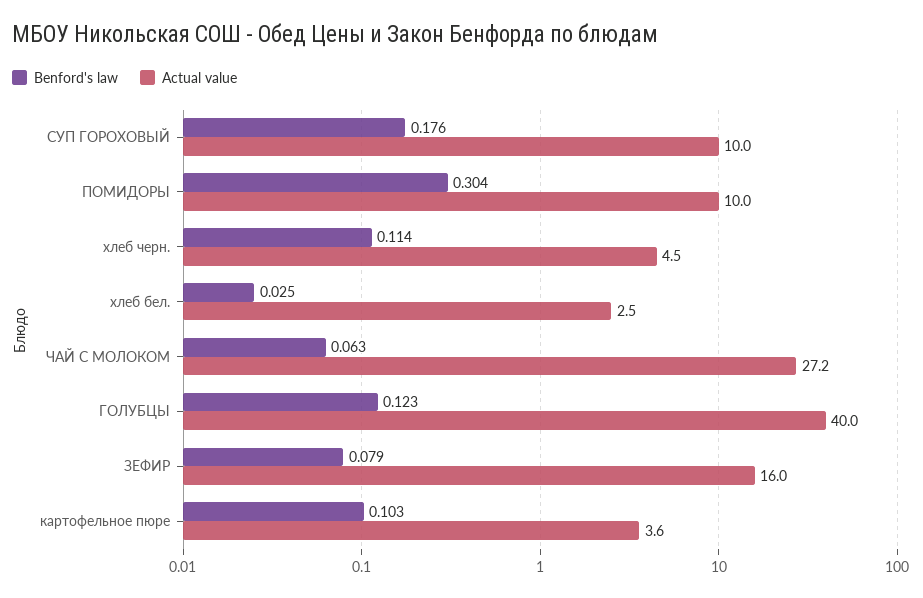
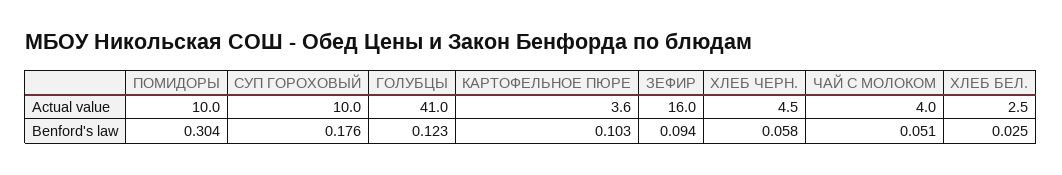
Benford's law, хлеб черн.: 0.114 -> 0.058
Benford's law, ЧАЙ С МОЛОКОМ: 0.063 -> 0.051
Actual value, ЧАЙ С МОЛОКОМ: 27.2 -> 4
Actual value, ГОЛУБЦЫ: 40 -> 41
Benford's law, ЗЕФИР: 0.079 -> 0.094

